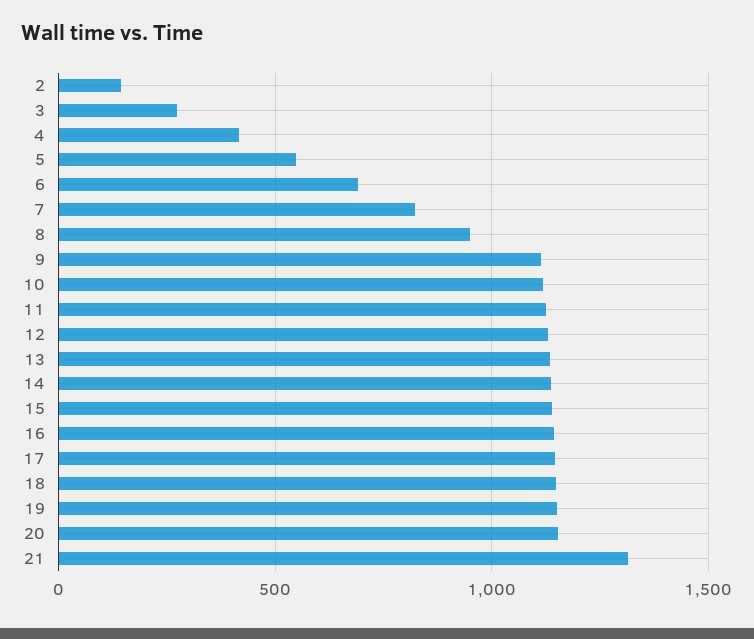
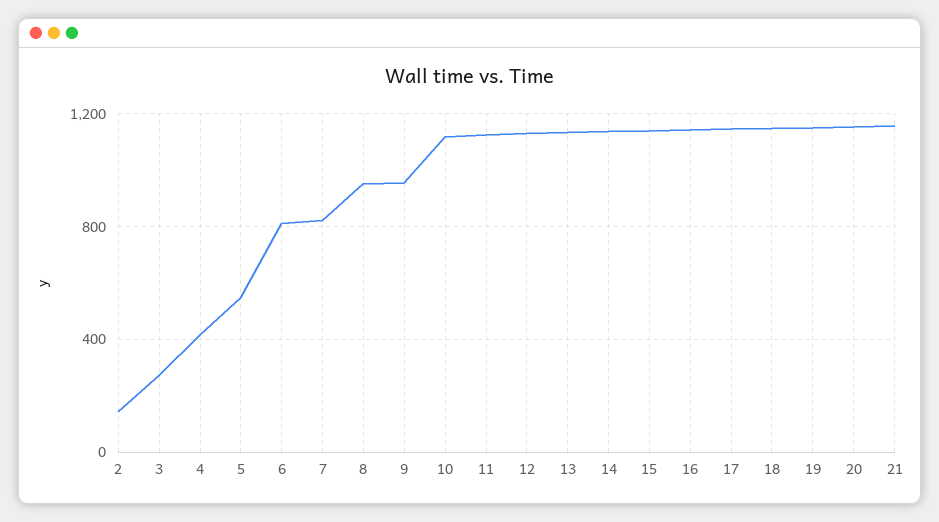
6: 700 -> 800
9: 1100 -> 950
21: 1300 -> 1150

